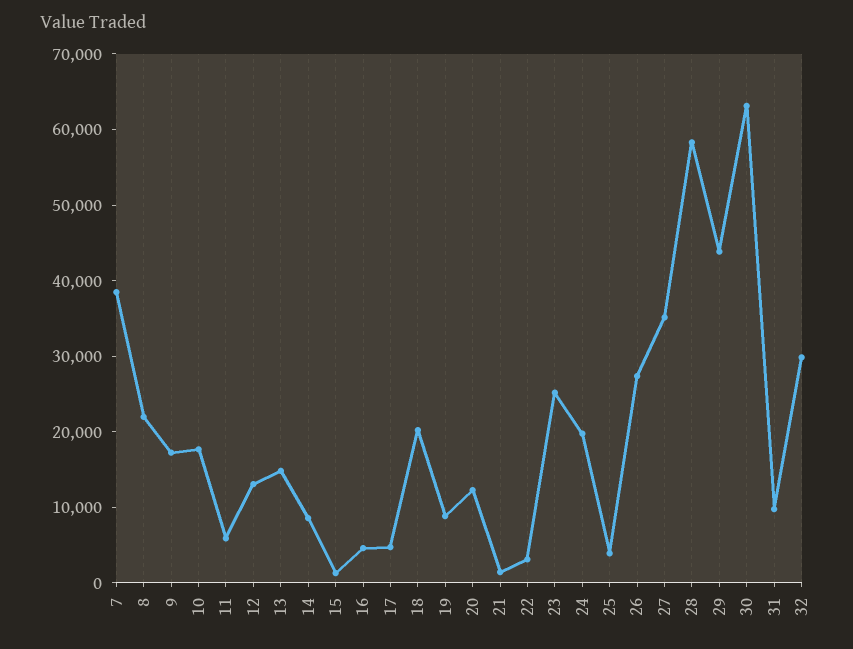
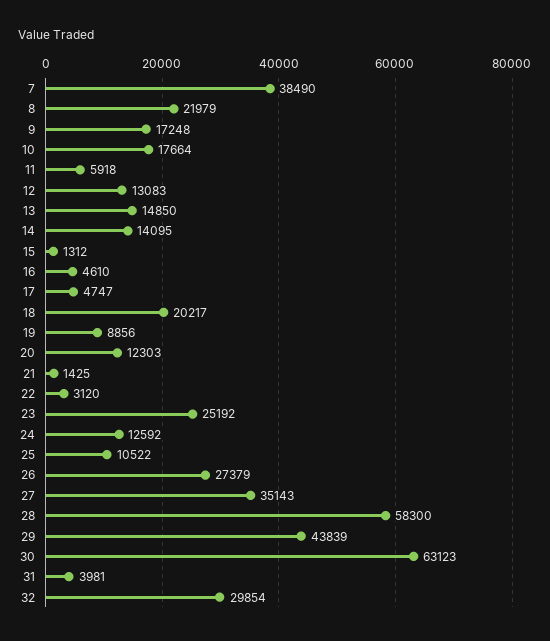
14: 8000 -> 14095
24: 20000 -> 12592
25: 4000 -> 10522
31: 10000 -> 3981

